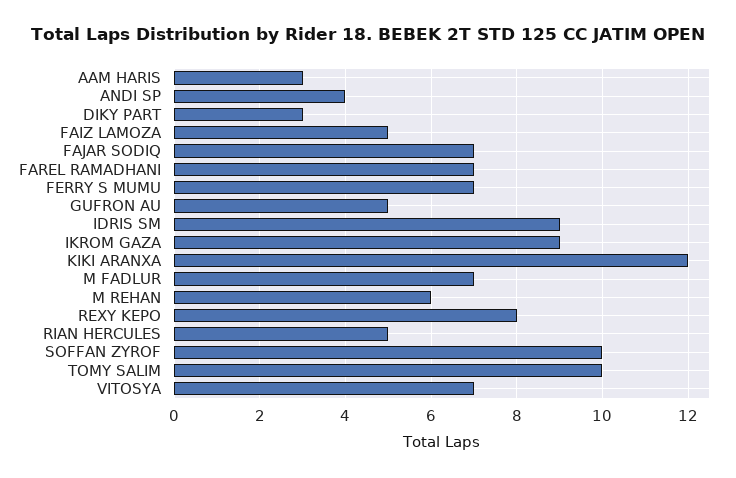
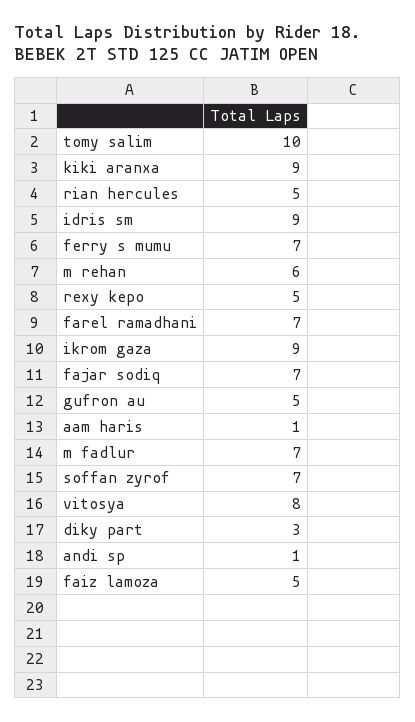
AAM HARIS: 3 -> 1
ANDI SP: 4 -> 1
KIKI ARANXA: 12 -> 9
REXY KEPO: 8 -> 5
SOFFAN ZYROF: 10 -> 7
VITOSYA: 7 -> 8

